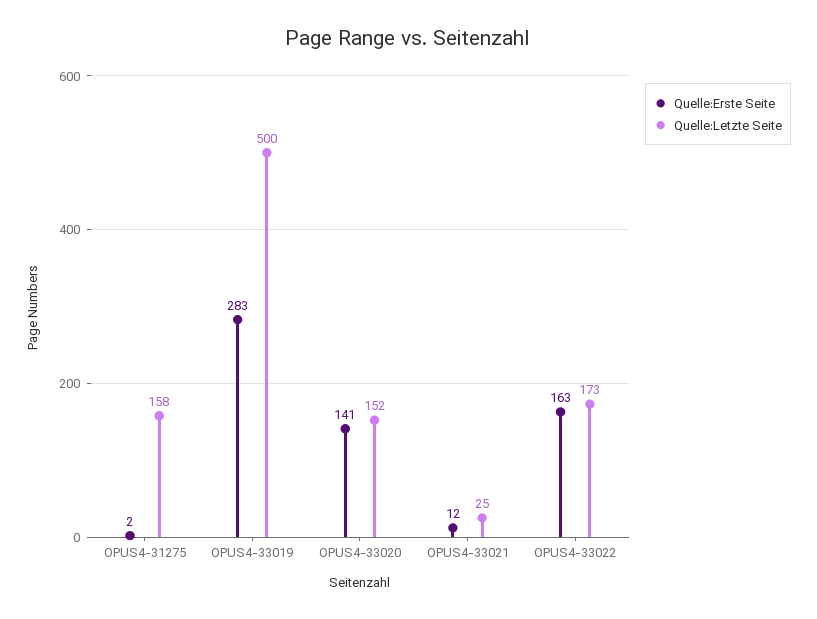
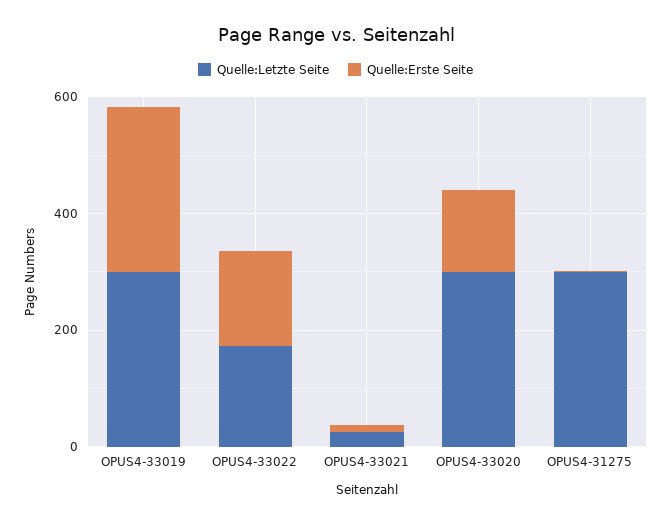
Quelle:Letzte Seite, OPUS4-31275: 158 -> 300
Quelle:Letzte Seite, OPUS4-33019: 500 -> 300
Quelle:Letzte Seite, OPUS4-33020: 152 -> 300

